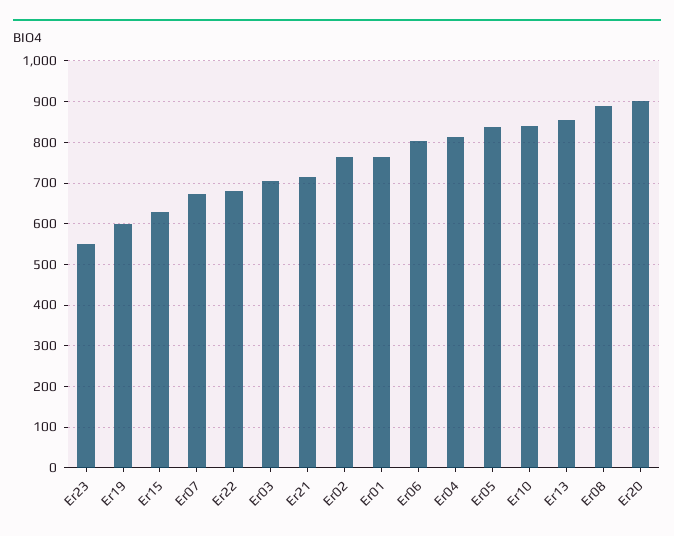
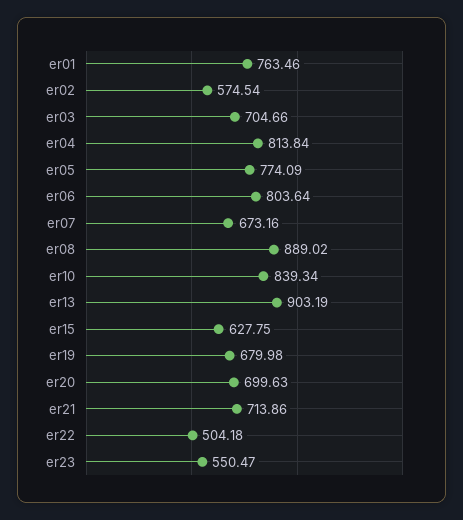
Er19: 600 -> 679.98
Er22: 680 -> 504.18
Er02: 760 -> 574.54
Er05: 840 -> 774.09
Er13: 860 -> 903.19
Er20: 900 -> 699.63

